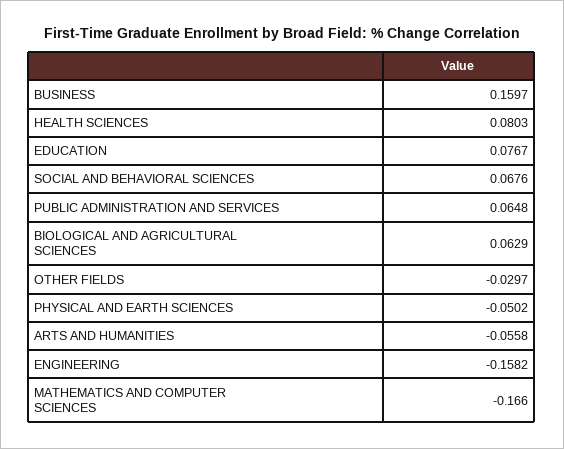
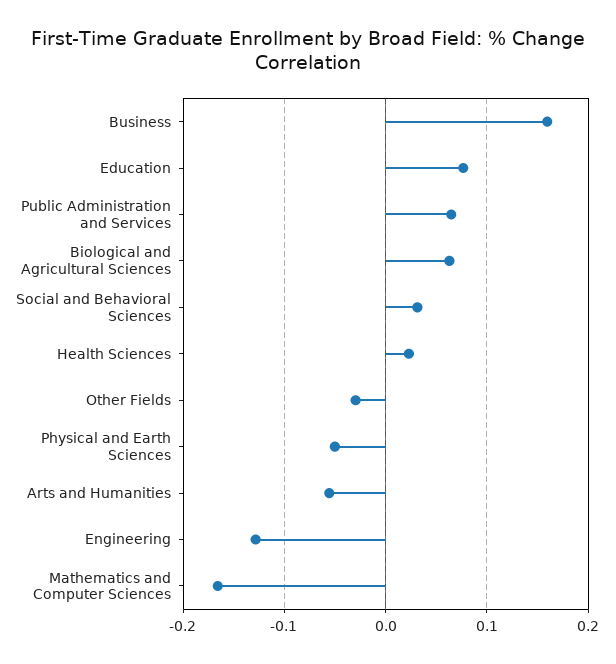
HEALTH SCIENCES: 0.0803 -> 0.02
SOCIAL AND BEHAVIORAL SCIENCES: 0.0676 -> 0.03
ENGINEERING: -0.1582 -> -0.13

